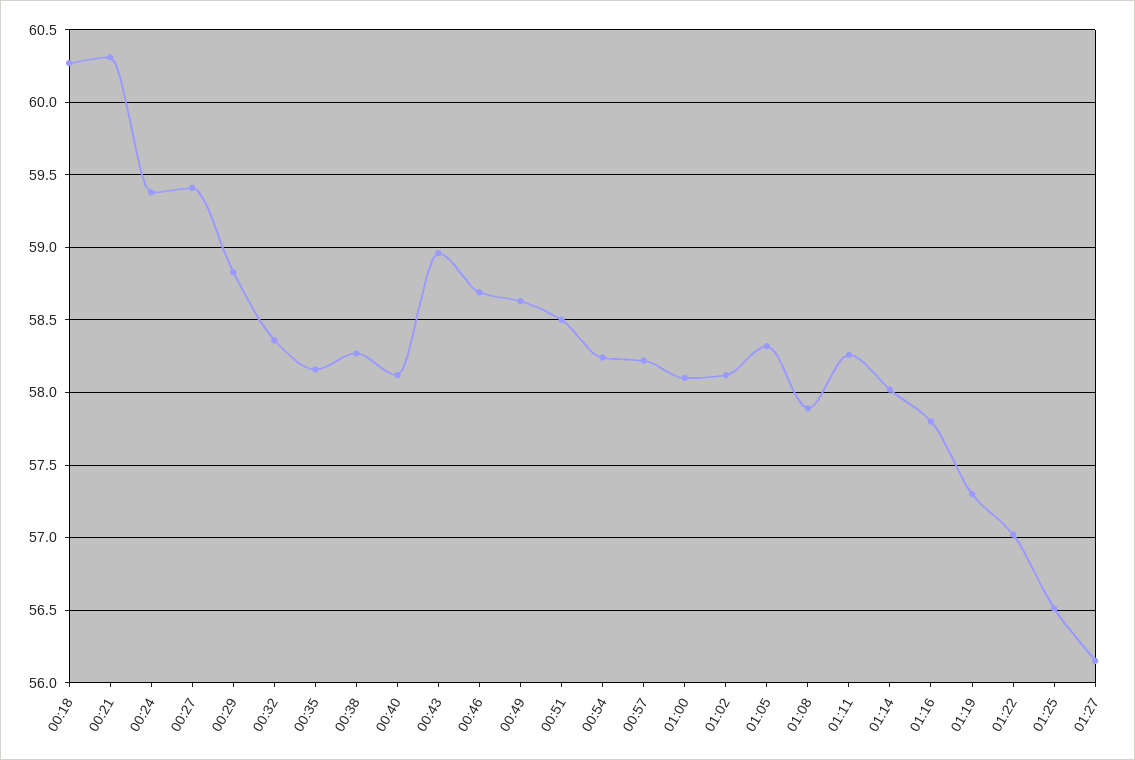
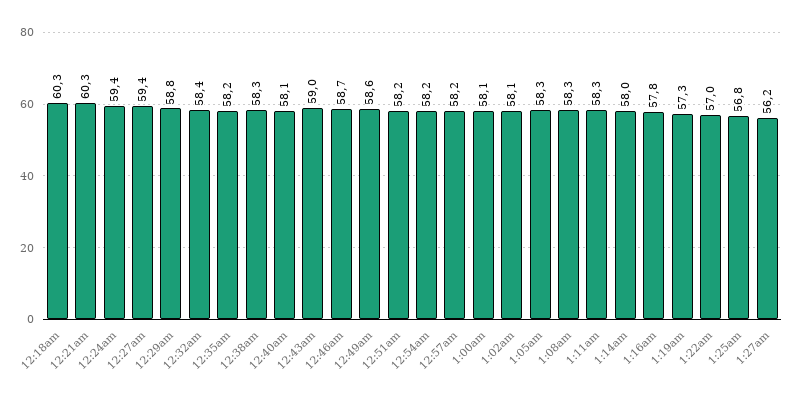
00:51: 58.5 -> 58.2
01:08: 57.9 -> 58.3
01:25: 56.5 -> 56.8

